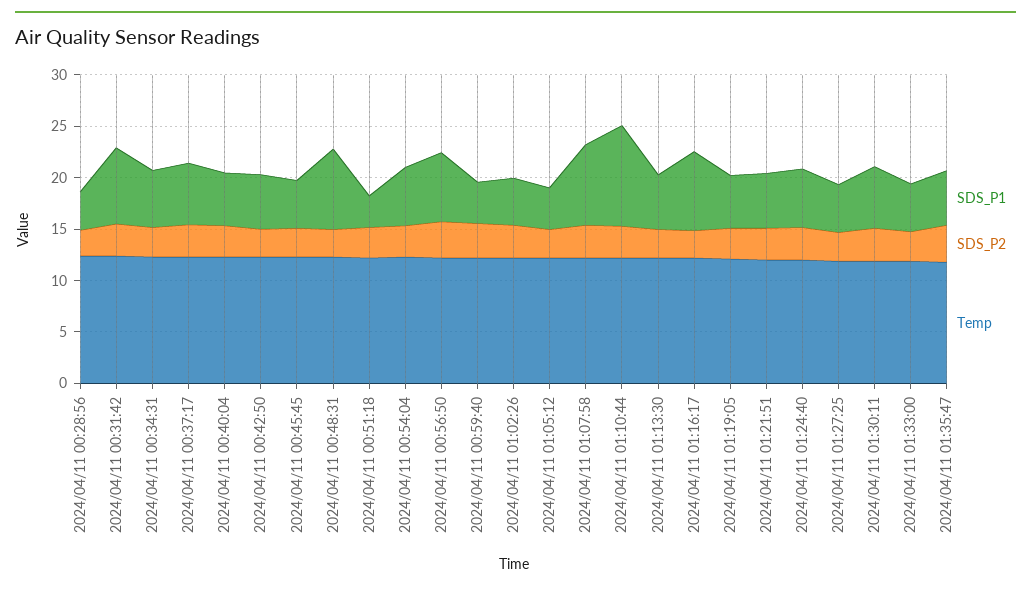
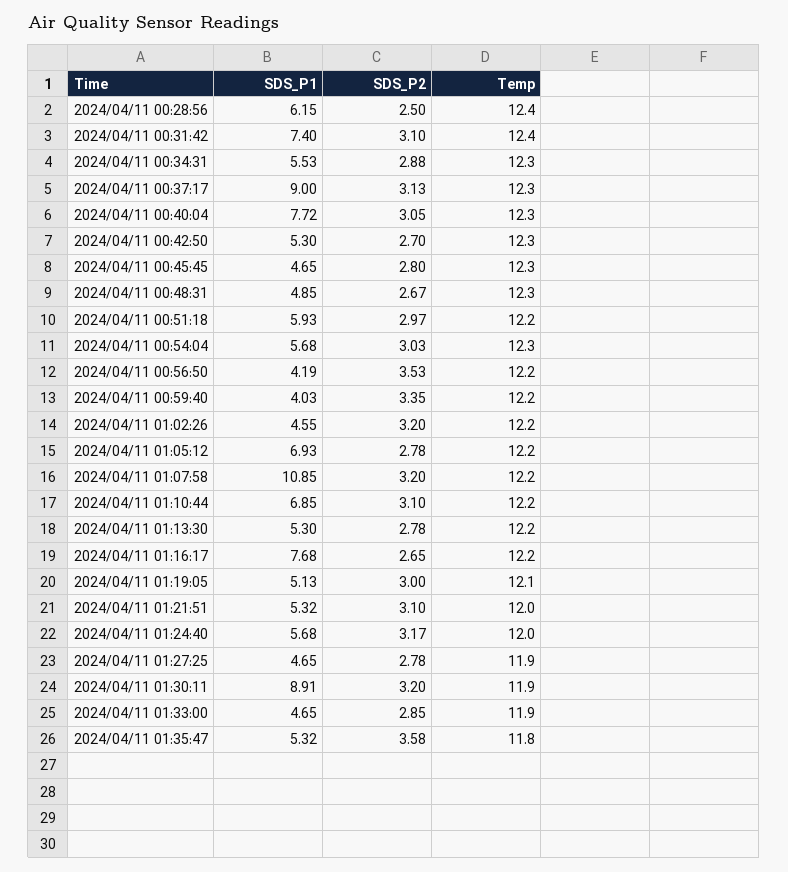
SDS_P1, 2024/04/11 00:28:56: 4 -> 6.15
SDS_P1, 2024/04/11 00:37:17: 6 -> 9
SDS_P1, 2024/04/11 00:40:04: 5 -> 7.72
SDS_P1, 2024/04/11 00:48:31: 8 -> 4.85
SDS_P1, 2024/04/11 00:51:18: 3 -> 5.93
SDS_P1, 2024/04/11 00:56:50: 7 -> 4.19
SDS_P1, 2024/04/11 01:05:12: 4 -> 6.93
SDS_P1, 2024/04/11 01:07:58: 8 -> 10.85
SDS_P1, 2024/04/11 01:10:44: 10 -> 6.85
SDS_P1, 2024/04/11 01:30:11: 6 -> 8.91

